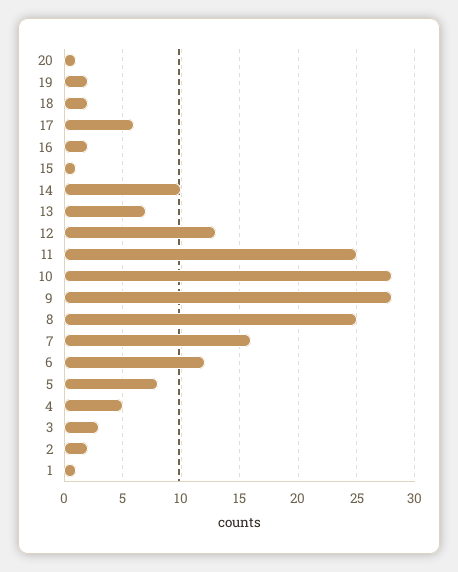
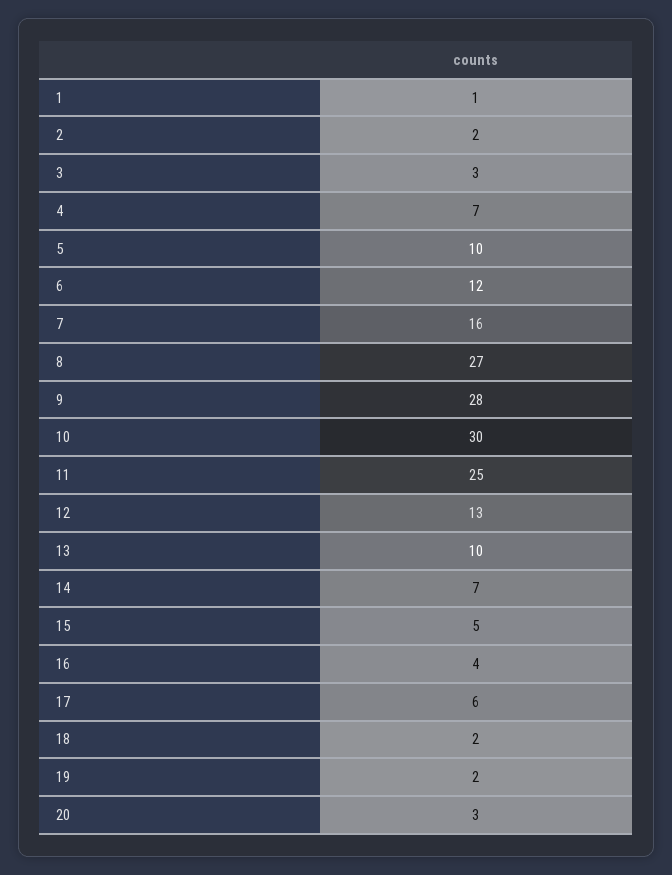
20: 1 -> 3
16: 2 -> 4
15: 1 -> 5
14: 10 -> 7
13: 7 -> 10
10: 28 -> 30
8: 25 -> 27
5: 8 -> 10
4: 5 -> 7

